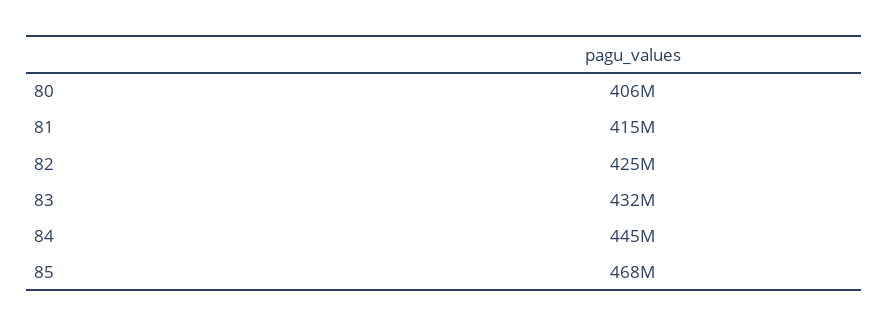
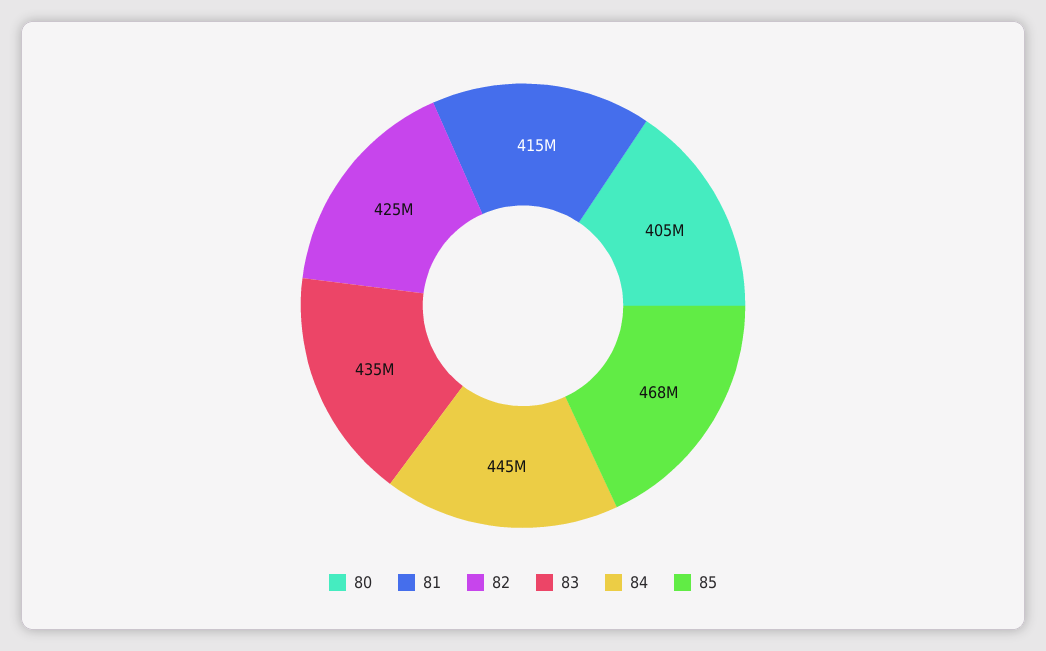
80: 406000000 -> 405000000
83: 432000000 -> 435000000

